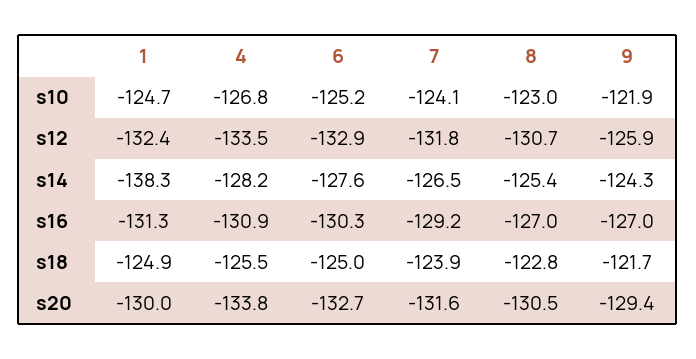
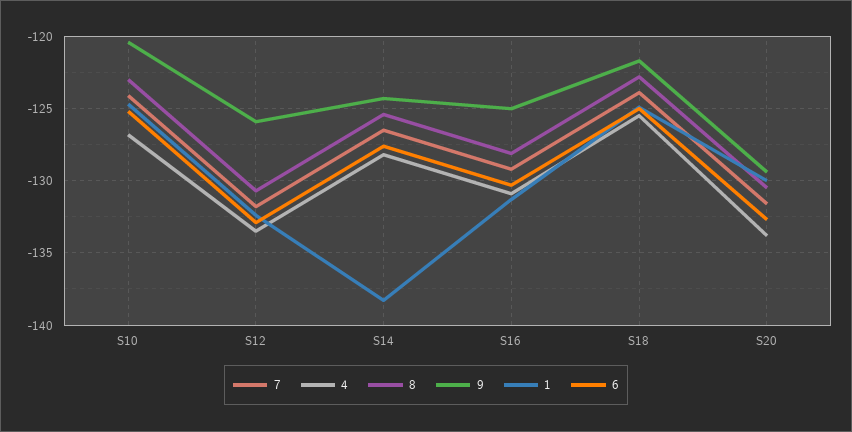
9, s10: -121.9 -> -120.5
8, s16: -127 -> -128
9, s16: -127 -> -125

